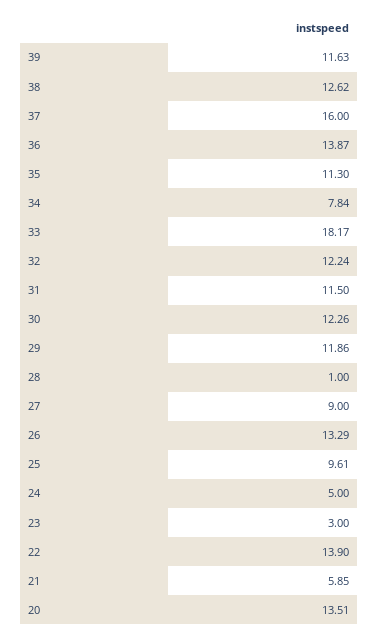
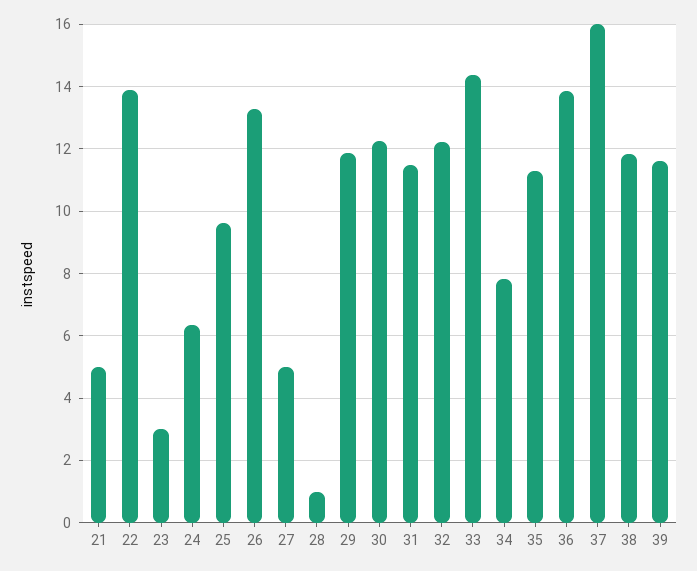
38: 12.62 -> 11.8
33: 18.17 -> 14.4
27: 9 -> 5
24: 5 -> 6.4
21: 5.85 -> 5
20: 13.51 -> none

